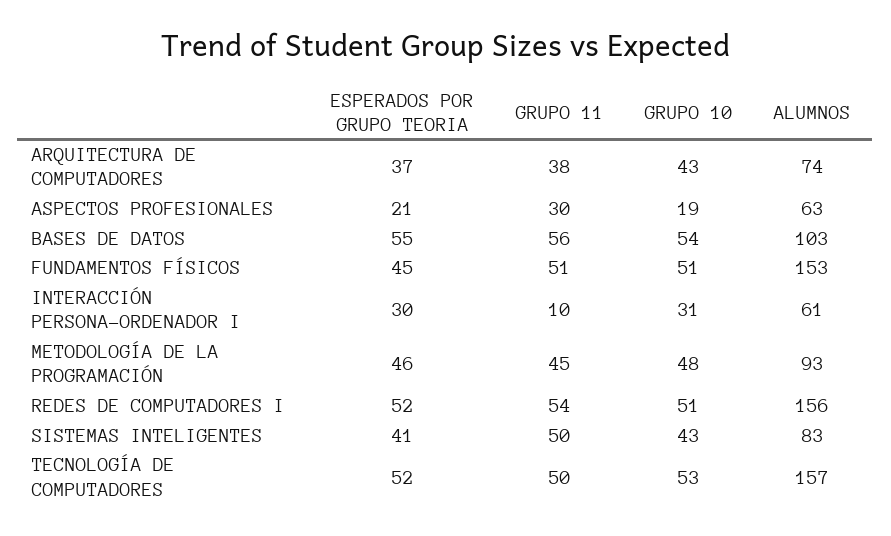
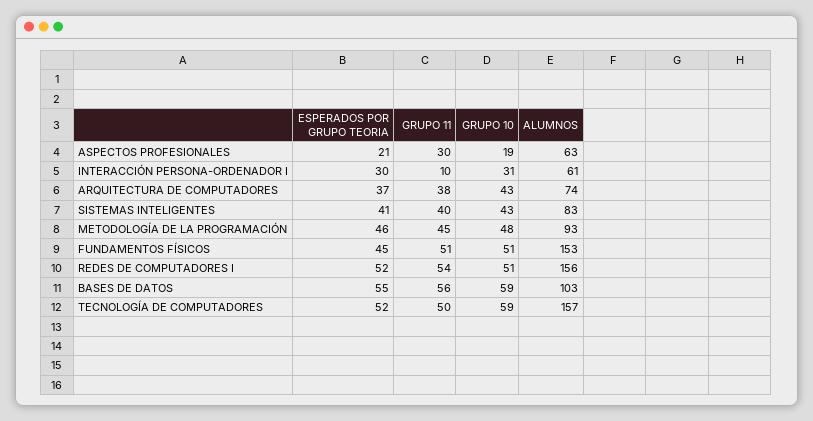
GRUPO 10, BASES DE DATOS: 54 -> 59
GRUPO 11, SISTEMAS INTELIGENTES: 50 -> 40
GRUPO 10, TECNOLOGÍA DE COMPUTADORES: 53 -> 59

